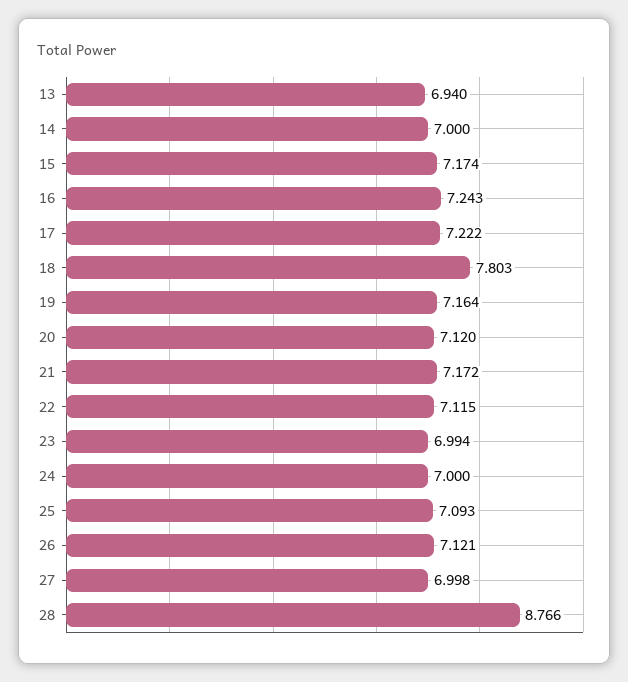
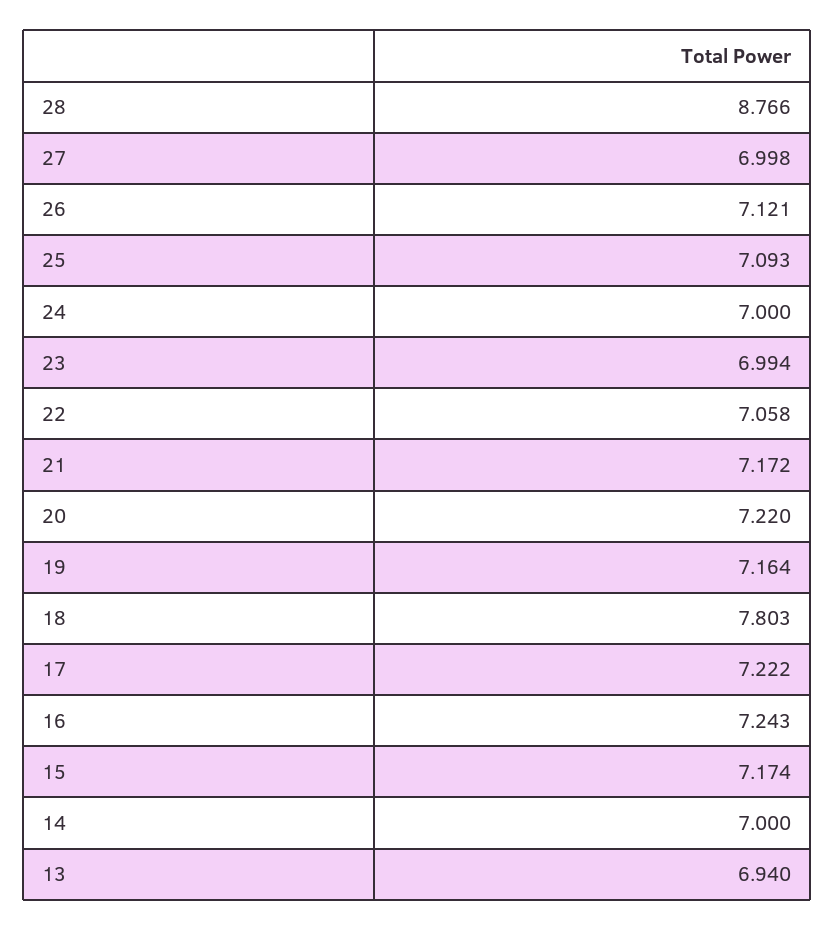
20: 7.12 -> 7.22
22: 7.115 -> 7.058

